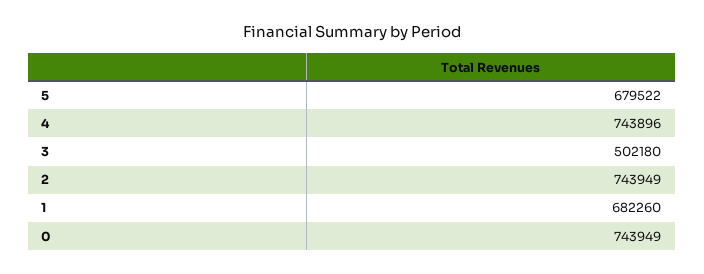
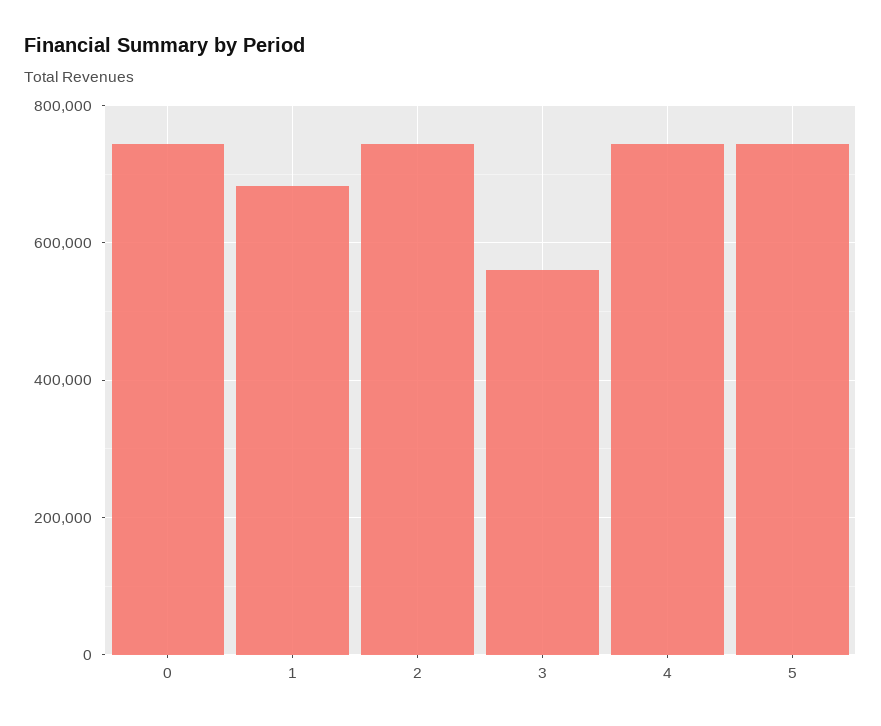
5: 679522 -> 740000
3: 502180 -> 560000

